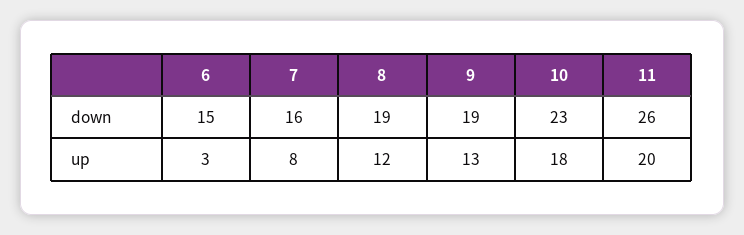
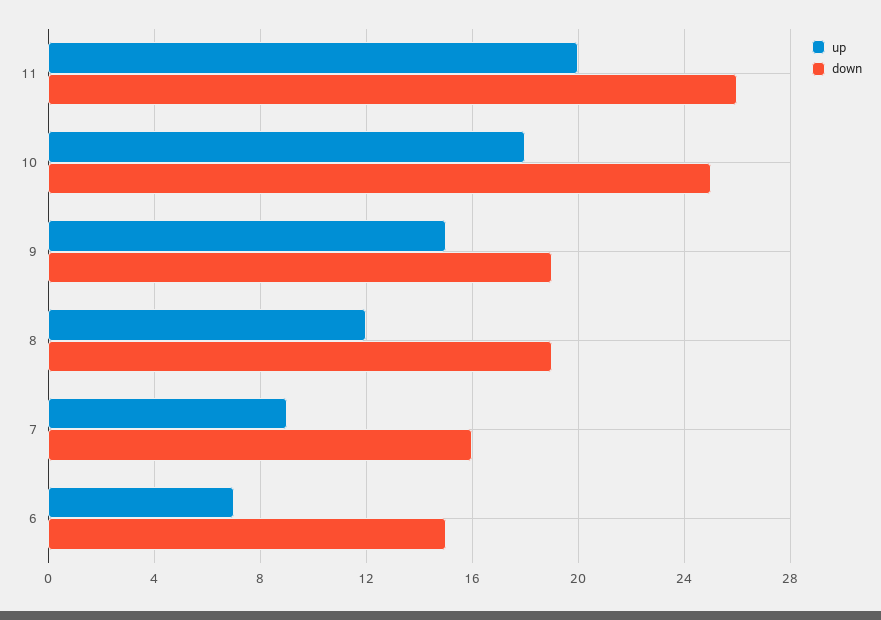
down, 10: 23 -> 25
up, 6: 3 -> 7
up, 7: 8 -> 9
up, 9: 13 -> 15

